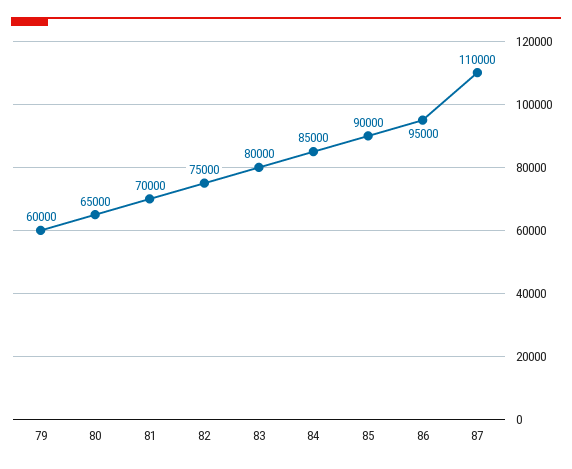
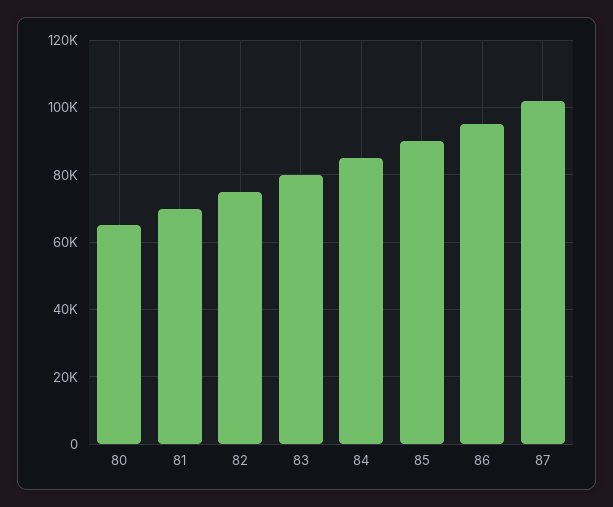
79: 60000 -> none
87: 110000 -> 102000

